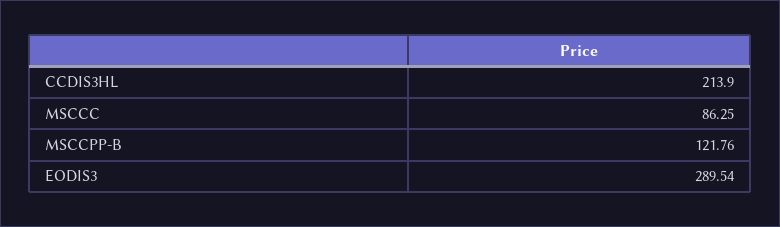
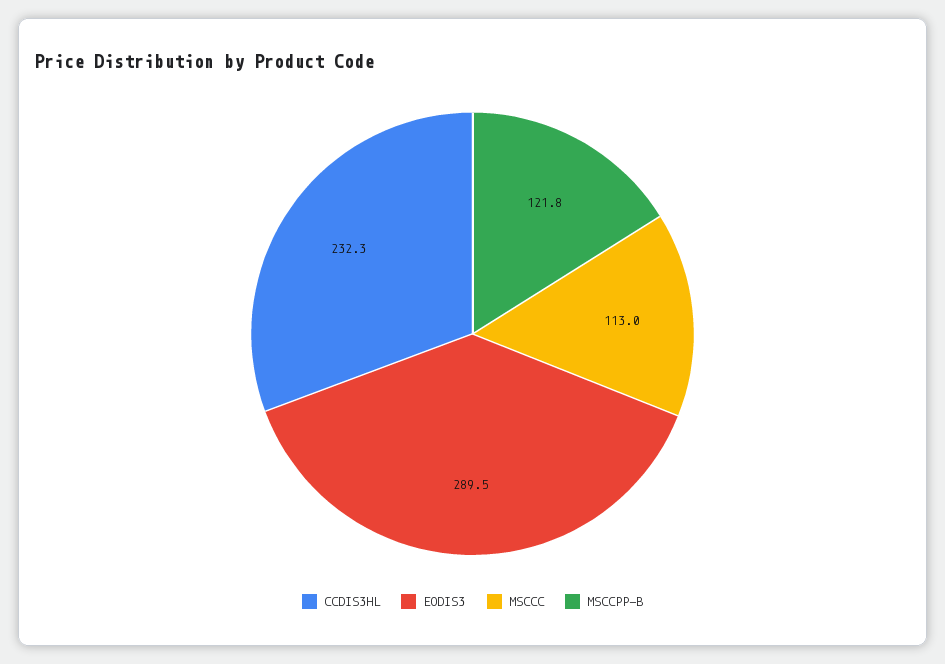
CCDIS3HL: 213.9 -> 232.3
MSCCC: 86.25 -> 113

